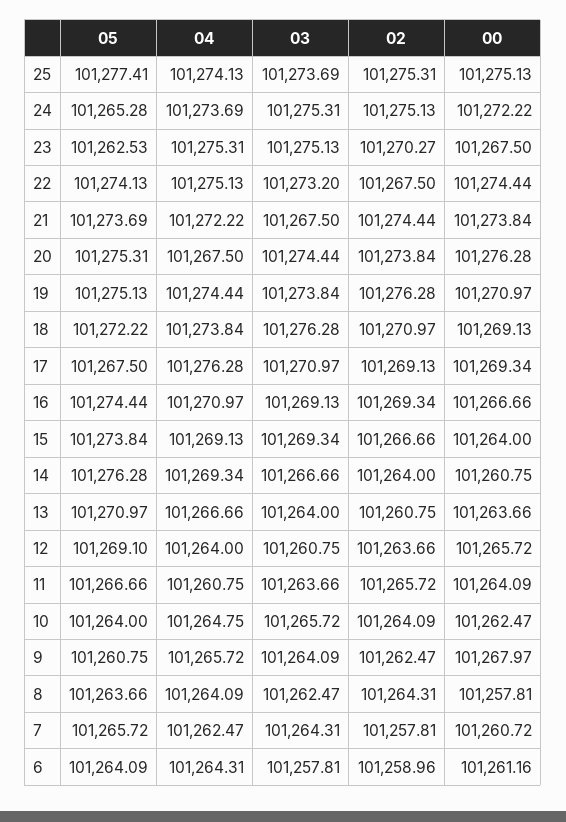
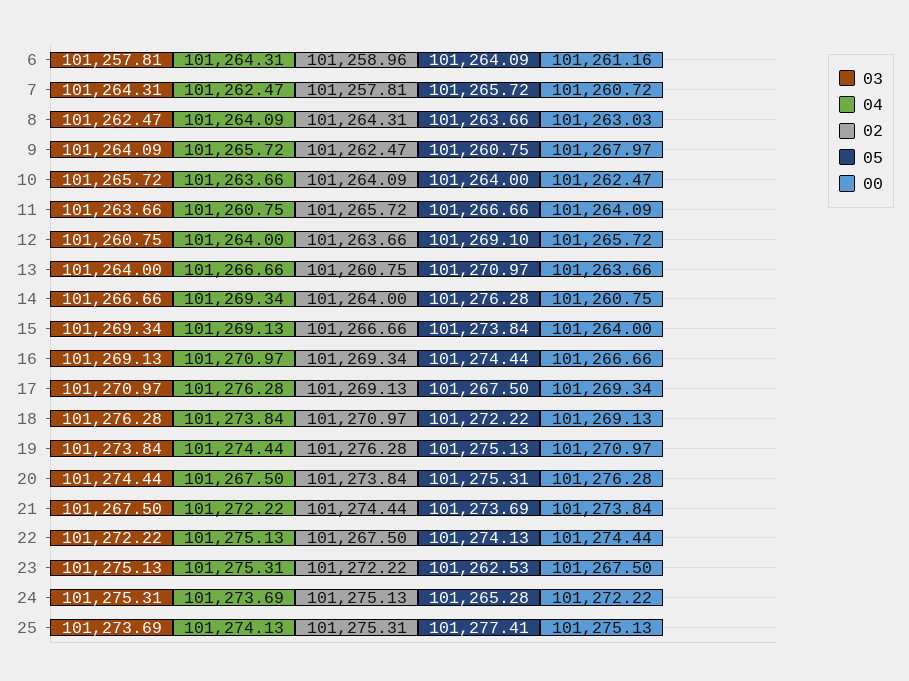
02, 23: 101270.27 -> 101272.22
03, 22: 101273.2 -> 101272.22
04, 10: 101264.75 -> 101263.66
00, 8: 101257.81 -> 101263.03

